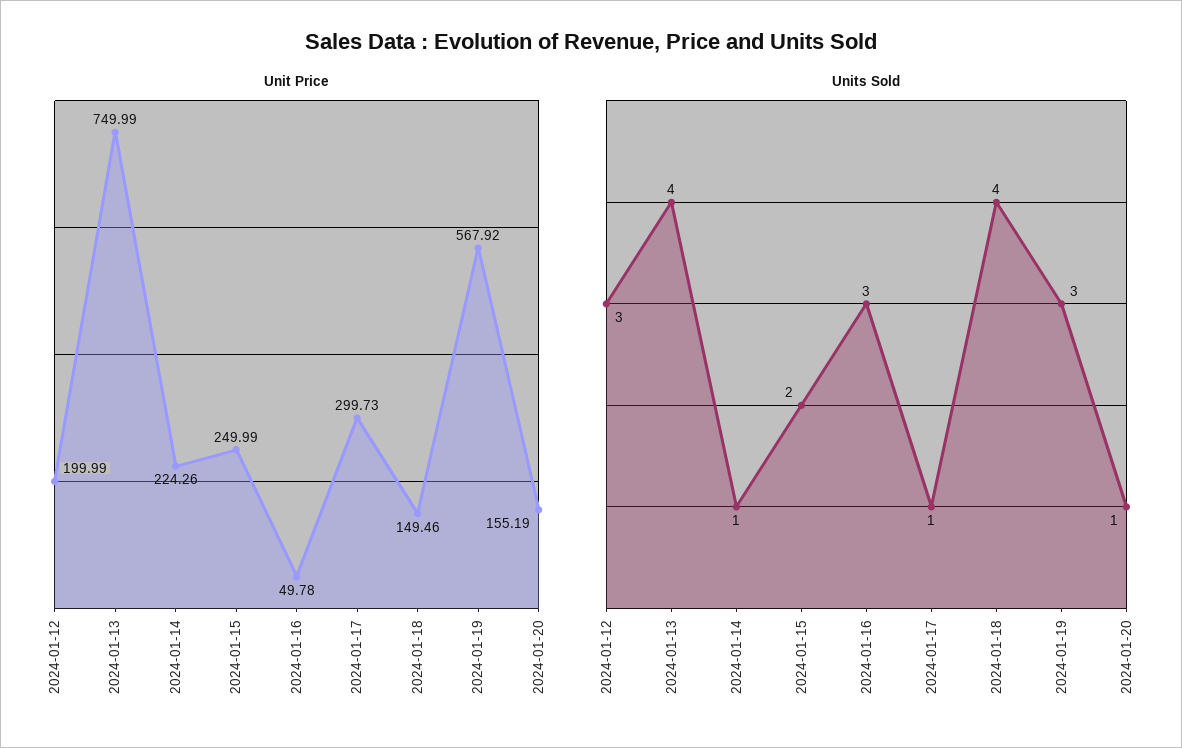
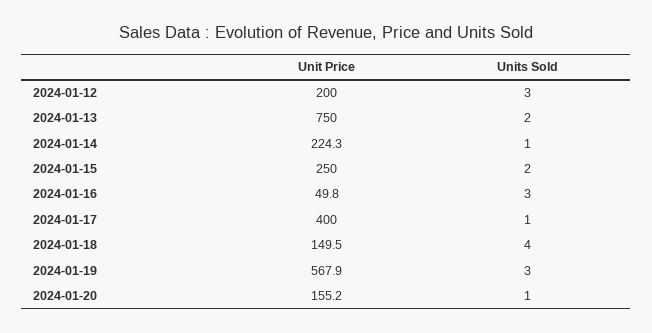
Unit Price, 2024-01-17: 299.73 -> 400
Units Sold, 2024-01-13: 4 -> 2

